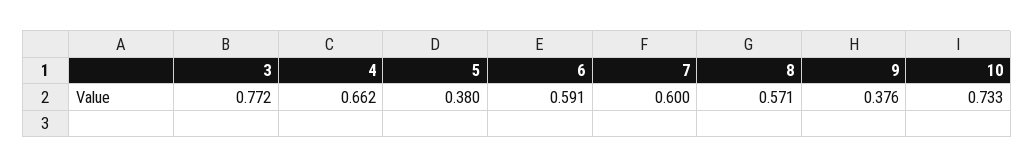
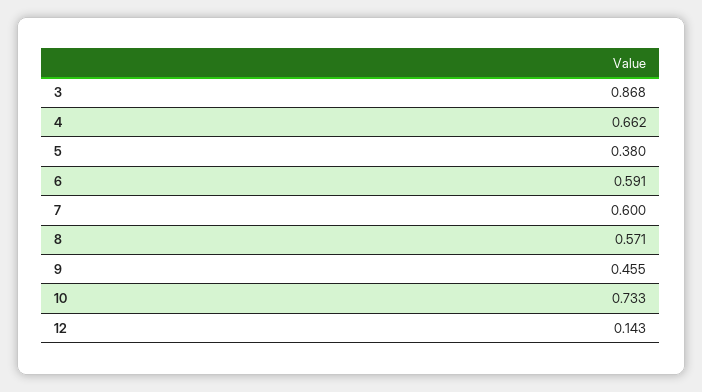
3: 0.772 -> 0.868
9: 0.376 -> 0.455
12: none -> 0.143

